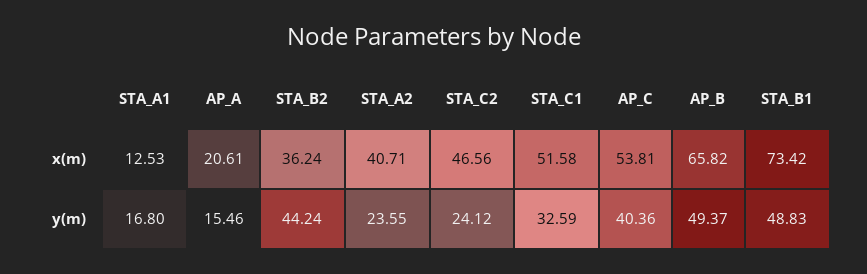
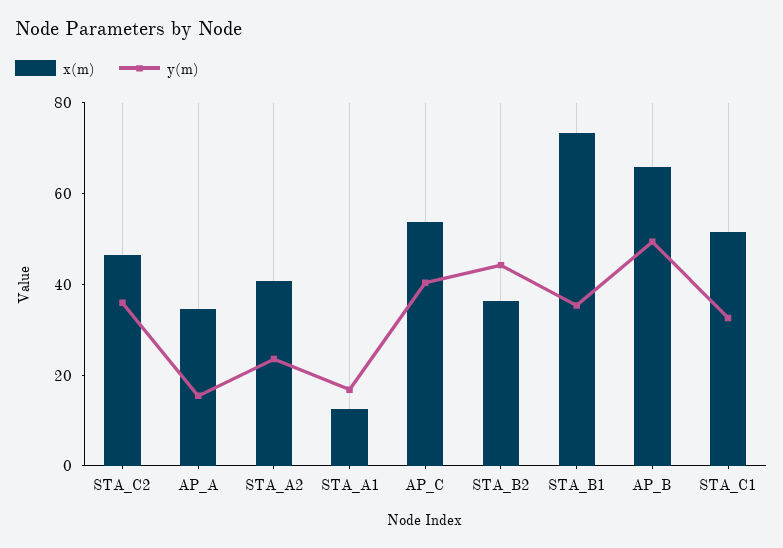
x(m), AP_A: 20.61 -> 35
y(m), STA_C2: 24.12 -> 35
y(m), STA_B1: 48.83 -> 35

